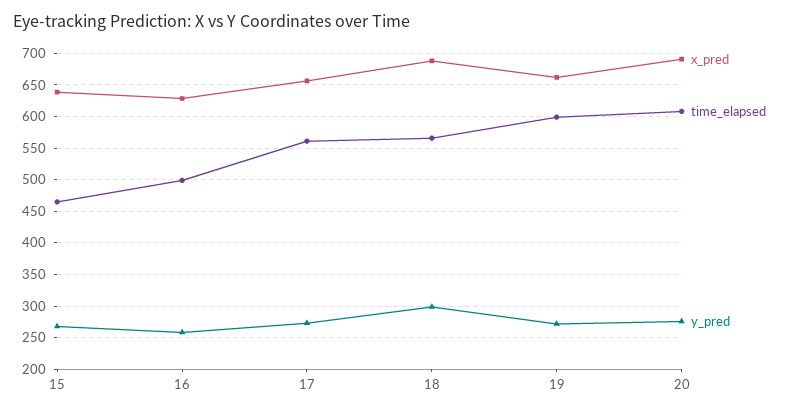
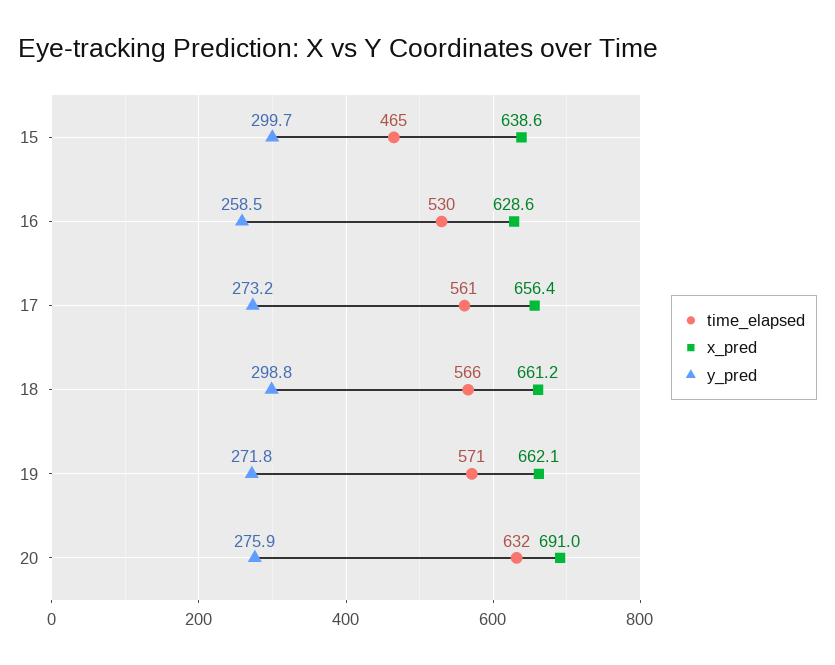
y_pred, 15: 270 -> 299.7
time_elapsed, 16: 500 -> 530
x_pred, 18: 690 -> 661.2
time_elapsed, 19: 600 -> 571
time_elapsed, 20: 610 -> 632

